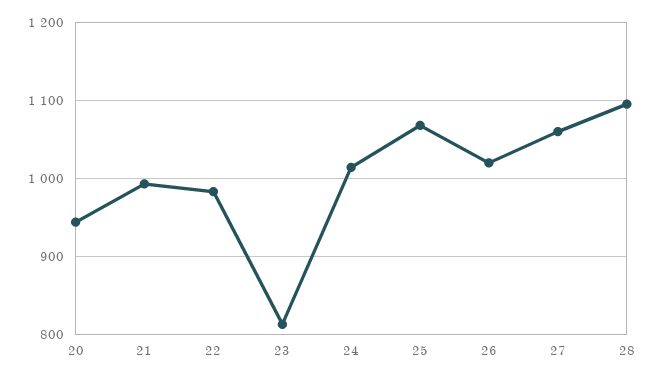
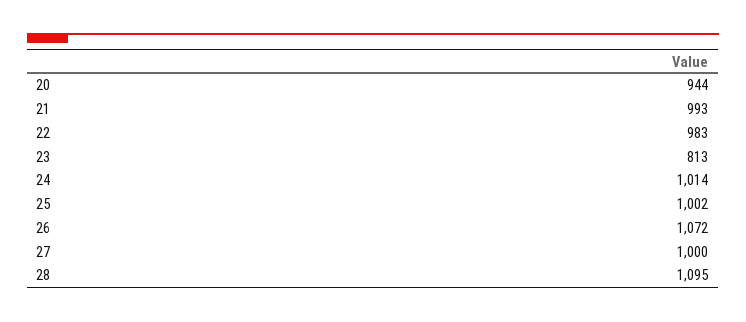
25: 1070 -> 1002
26: 1020 -> 1072
27: 1060 -> 1000

